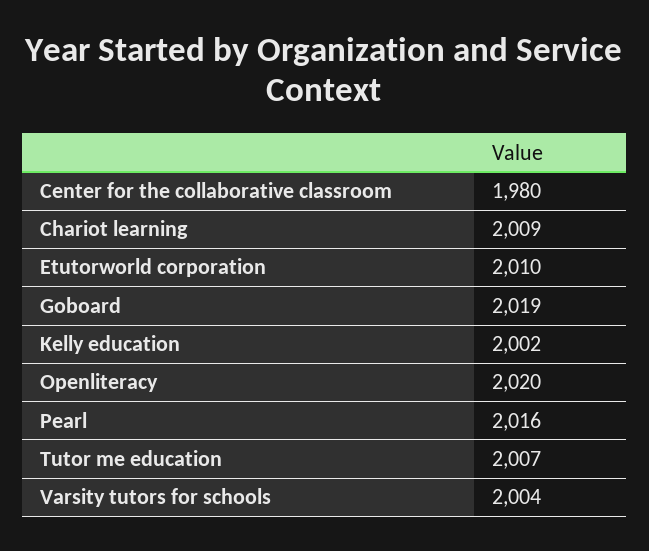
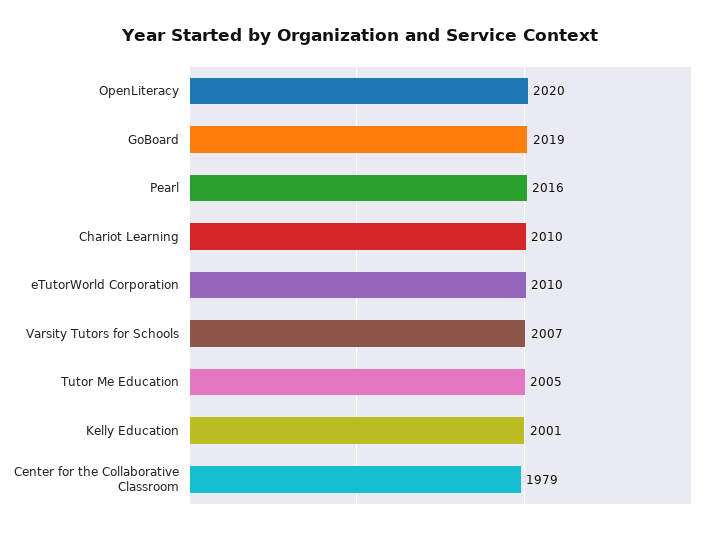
Center for the collaborative classroom: 1980 -> 1979
Chariot learning: 2009 -> 2010
Kelly education: 2002 -> 2001
Tutor me education: 2007 -> 2005
Varsity tutors for schools: 2004 -> 2007

